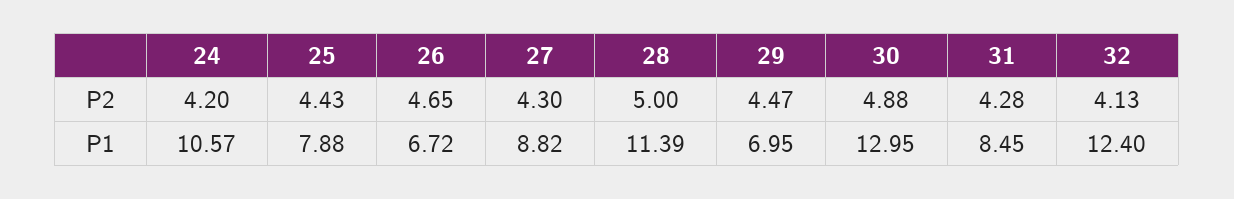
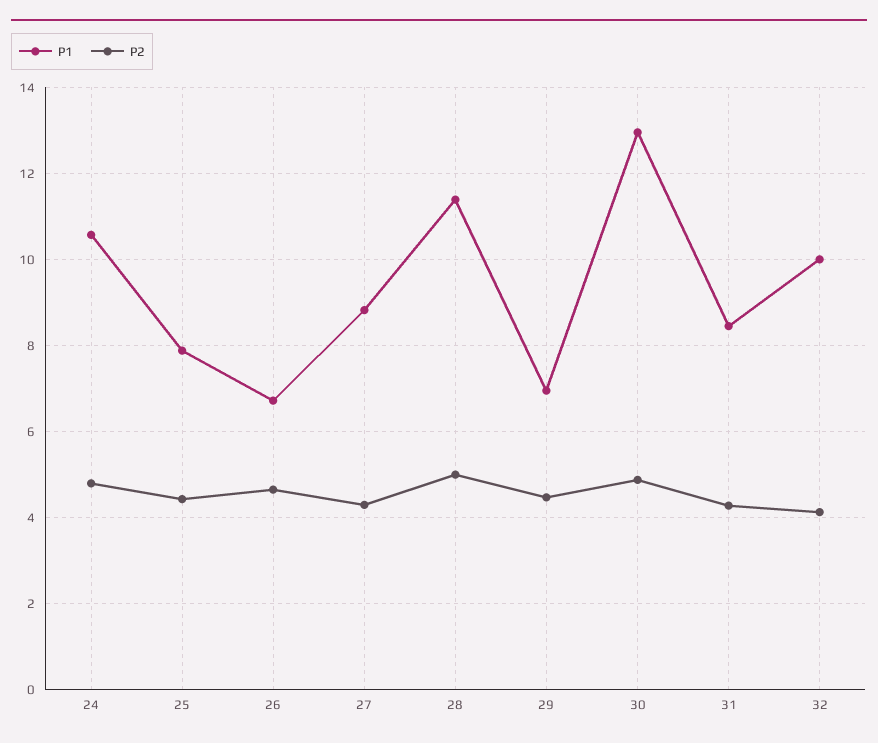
P2, 24: 4.2 -> 4.8
P1, 32: 12.4 -> 10

